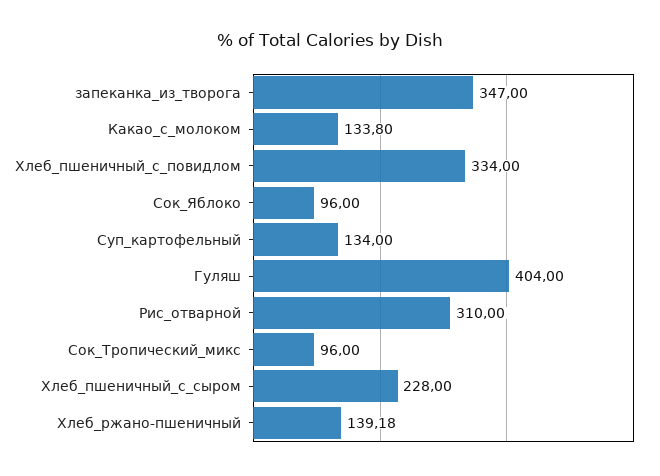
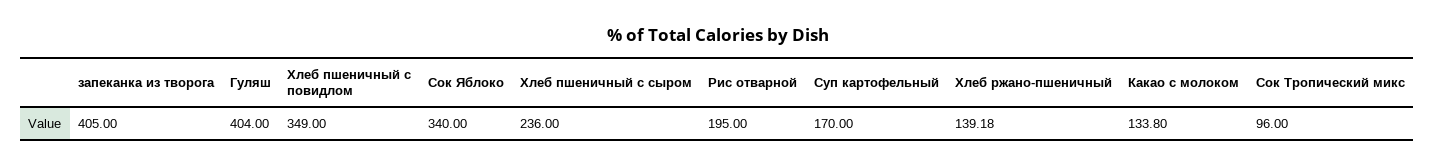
запеканка_из_творога: 347 -> 405
Хлеб_пшеничный_с_повидлом: 334 -> 349
Сок_Яблоко: 96 -> 340
Суп_картофельный: 134 -> 170
Рис_отварной: 310 -> 195
Хлеб_пшеничный_с_сыром: 228 -> 236

